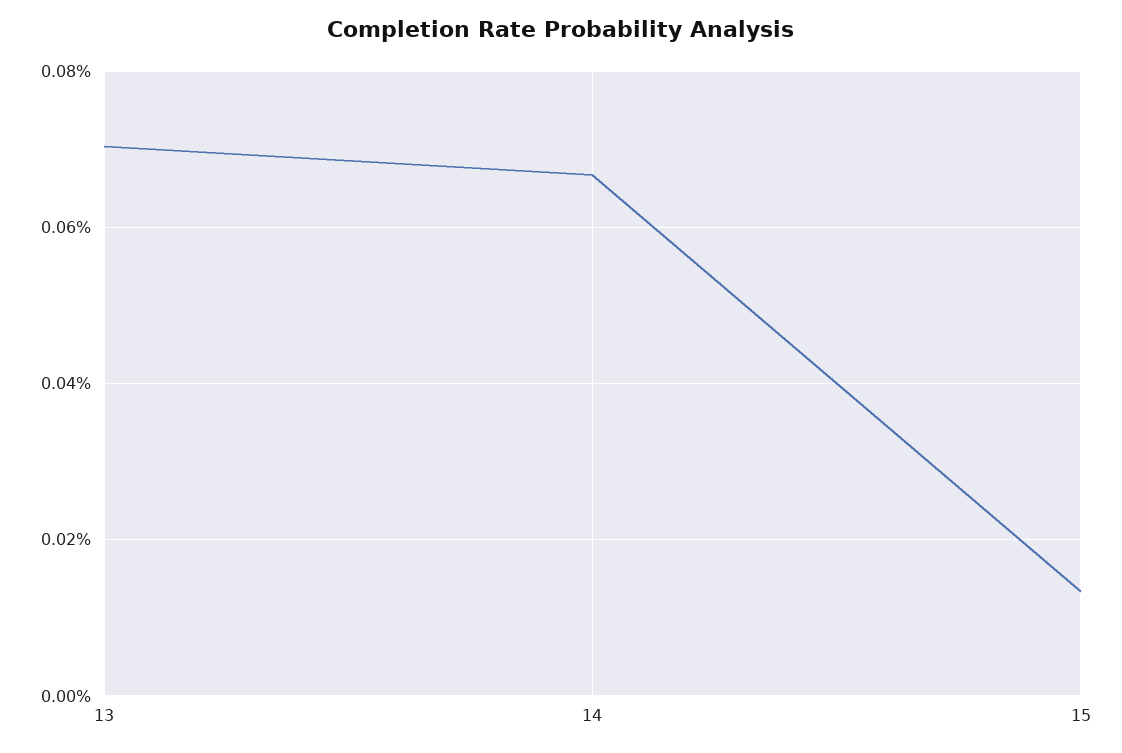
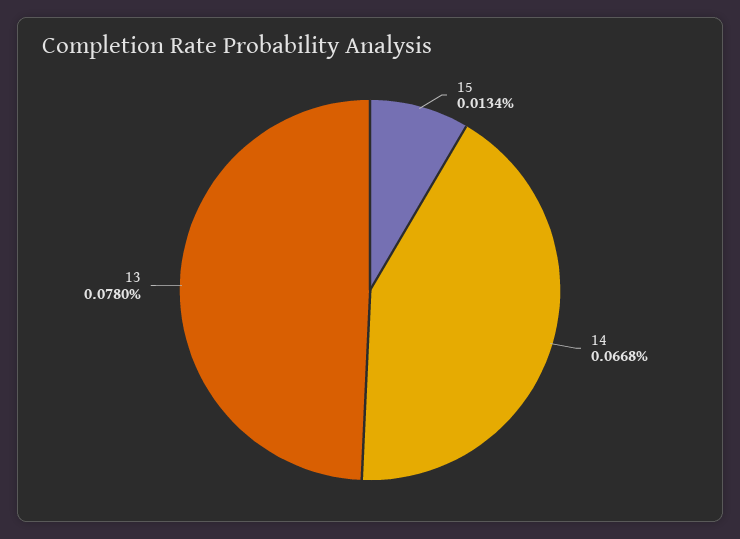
13: 0.07 -> 0.078

